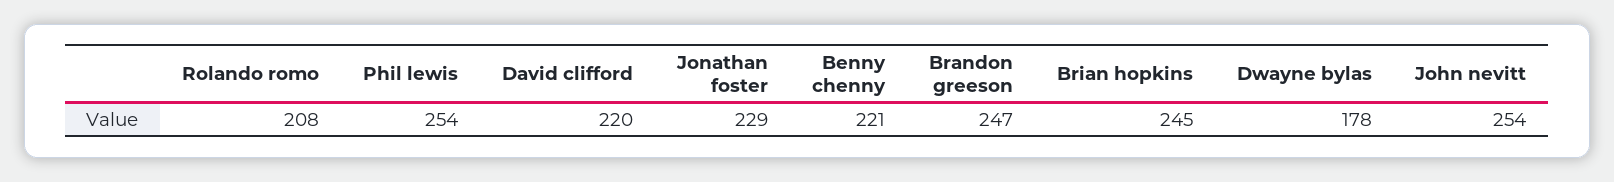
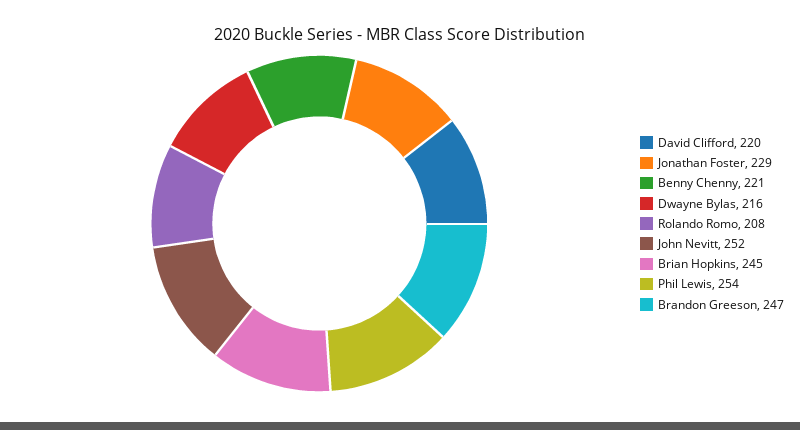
Dwayne bylas: 178 -> 216
John nevitt: 254 -> 252

